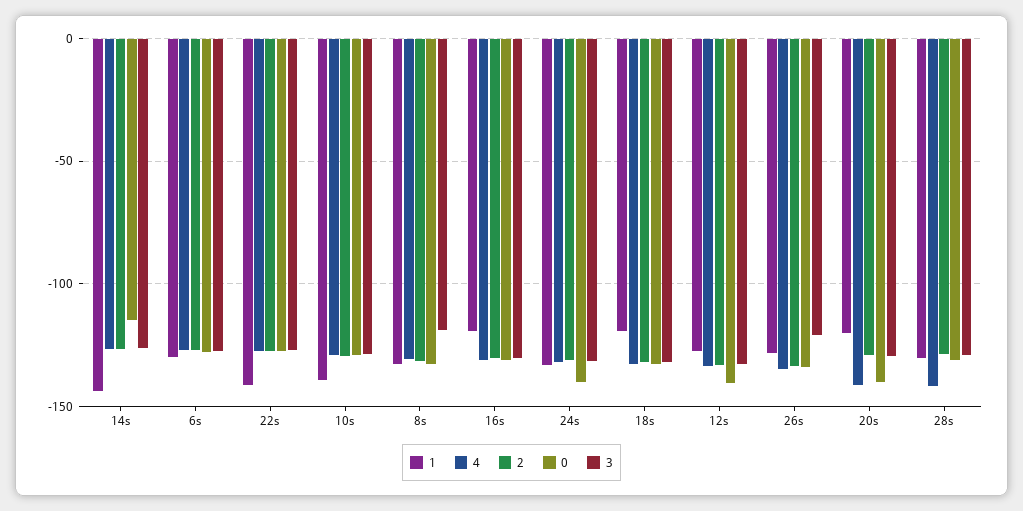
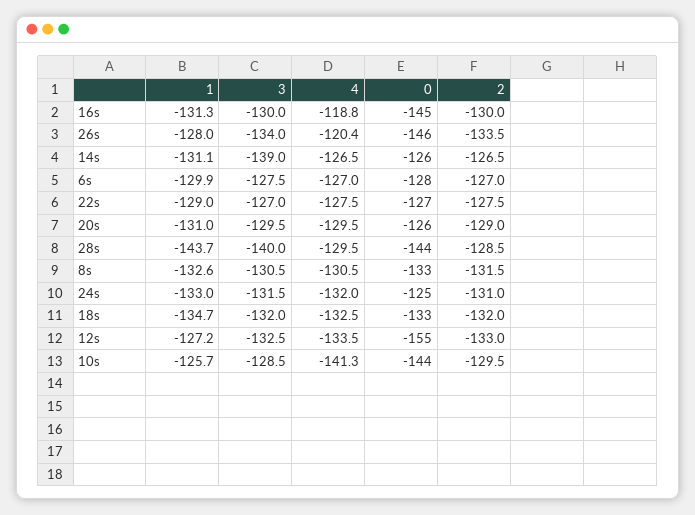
1, 14s: -145 -> -131.1
0, 14s: -115 -> -126
3, 14s: -125 -> -139
1, 22s: -140 -> -129
1, 10s: -140 -> -125.7
4, 10s: -130 -> -141.3
0, 10s: -130 -> -144
3, 8s: -120 -> -130.5
1, 16s: -120 -> -131.3
4, 16s: -130 -> -118.8
0, 16s: -130 -> -145
0, 24s: -140 -> -125
1, 18s: -120 -> -134.7
0, 12s: -140 -> -155
4, 26s: -135 -> -120.4
0, 26s: -135 -> -146
3, 26s: -120 -> -134
1, 20s: -120 -> -131
4, 20s: -140 -> -129.5
0, 20s: -140 -> -126
1, 28s: -130 -> -143.7
4, 28s: -140 -> -129.5
0, 28s: -130 -> -144
3, 28s: -130 -> -140

